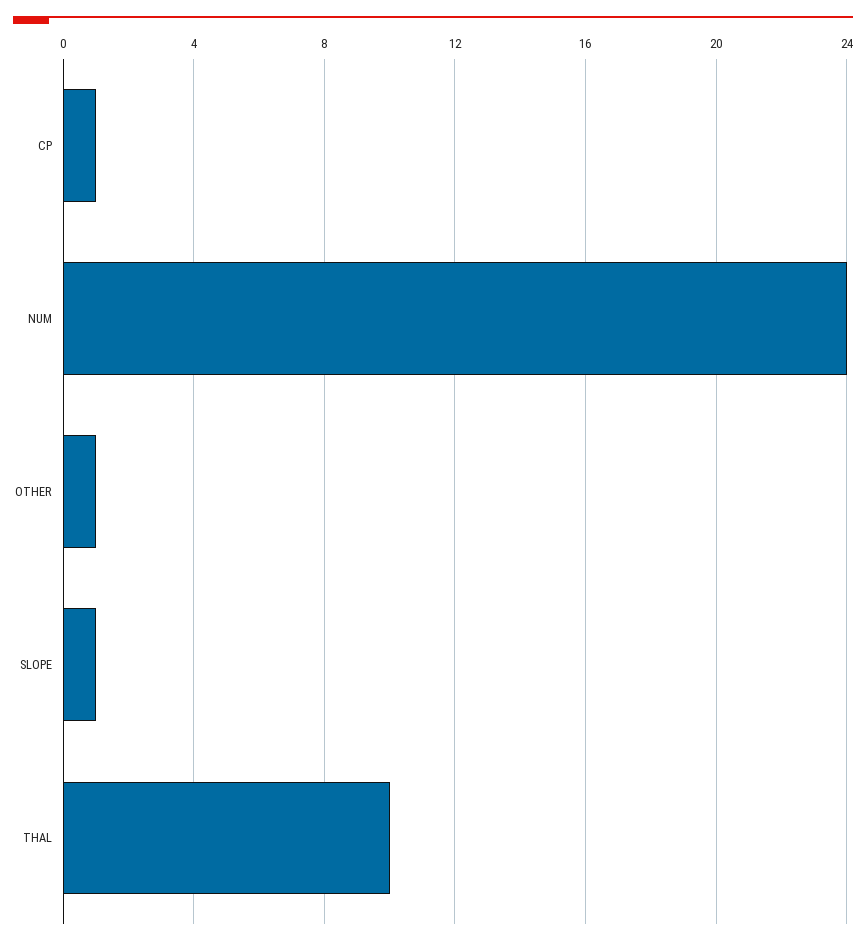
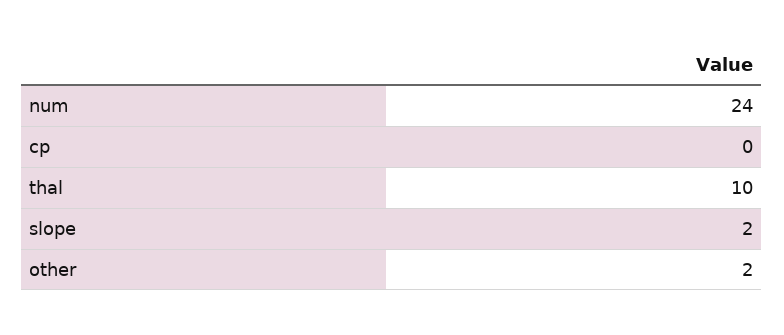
CP: 1 -> 0
OTHER: 1 -> 2
SLOPE: 1 -> 2

